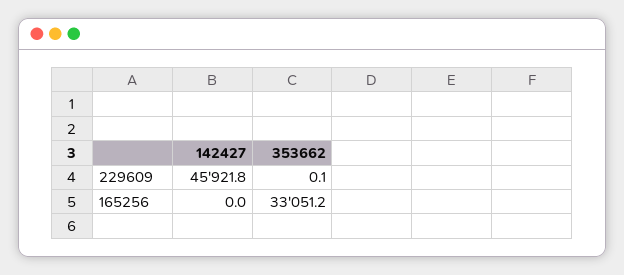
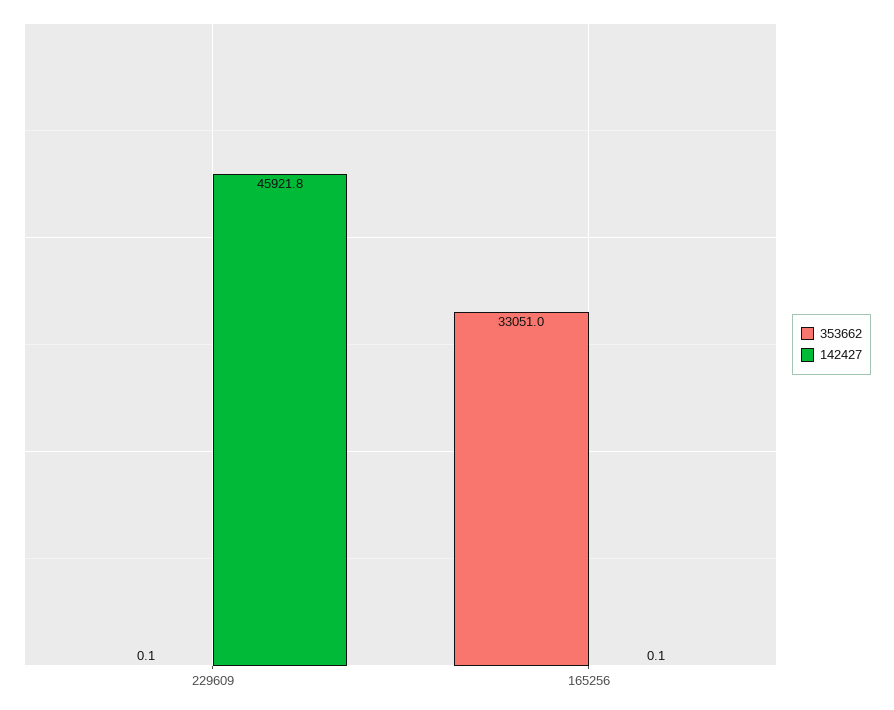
142427, 165256: 0 -> 0.1
353662, 165256: 33051.2 -> 33051

